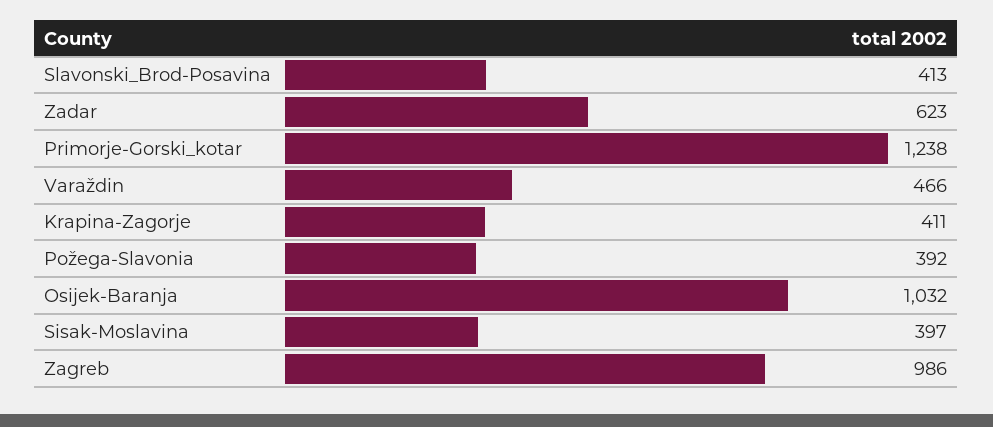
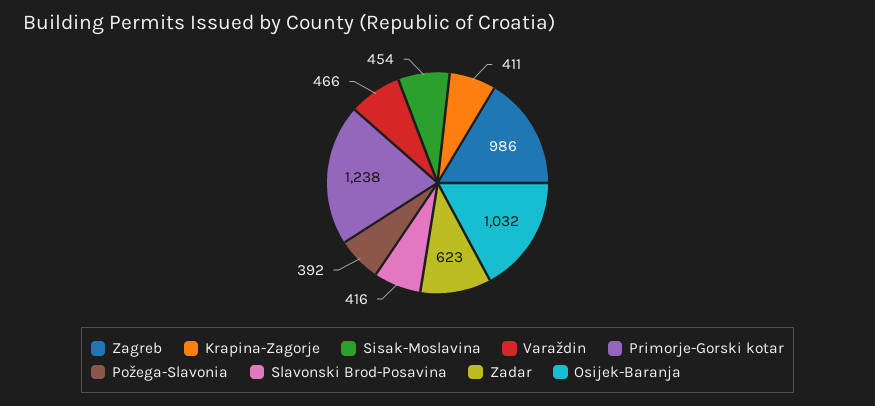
Slavonski_Brod-Posavina: 413 -> 416
Sisak-Moslavina: 397 -> 454

